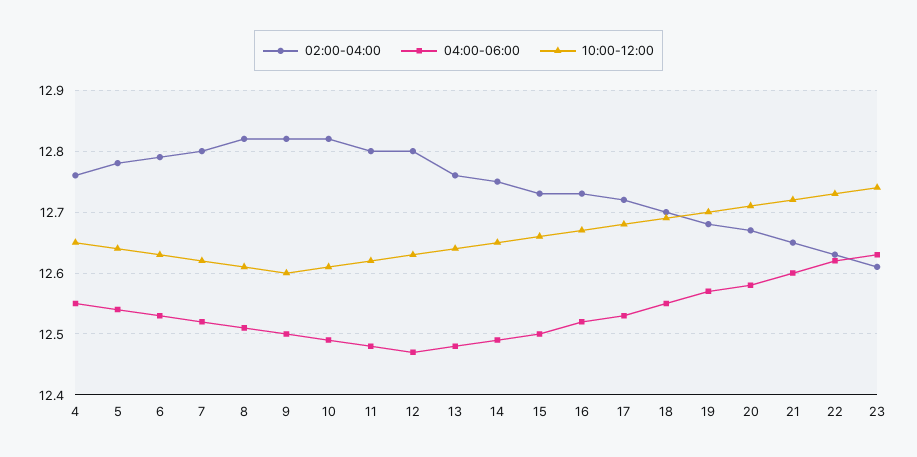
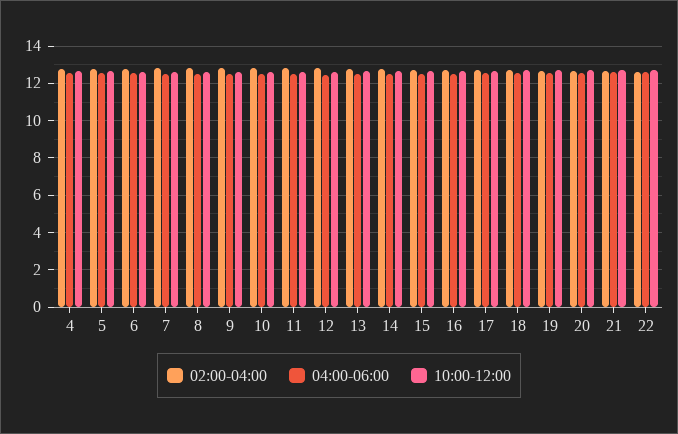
02:00-04:00, 23: 12.61 -> none
04:00-06:00, 23: 12.63 -> none
10:00-12:00, 23: 12.74 -> none

